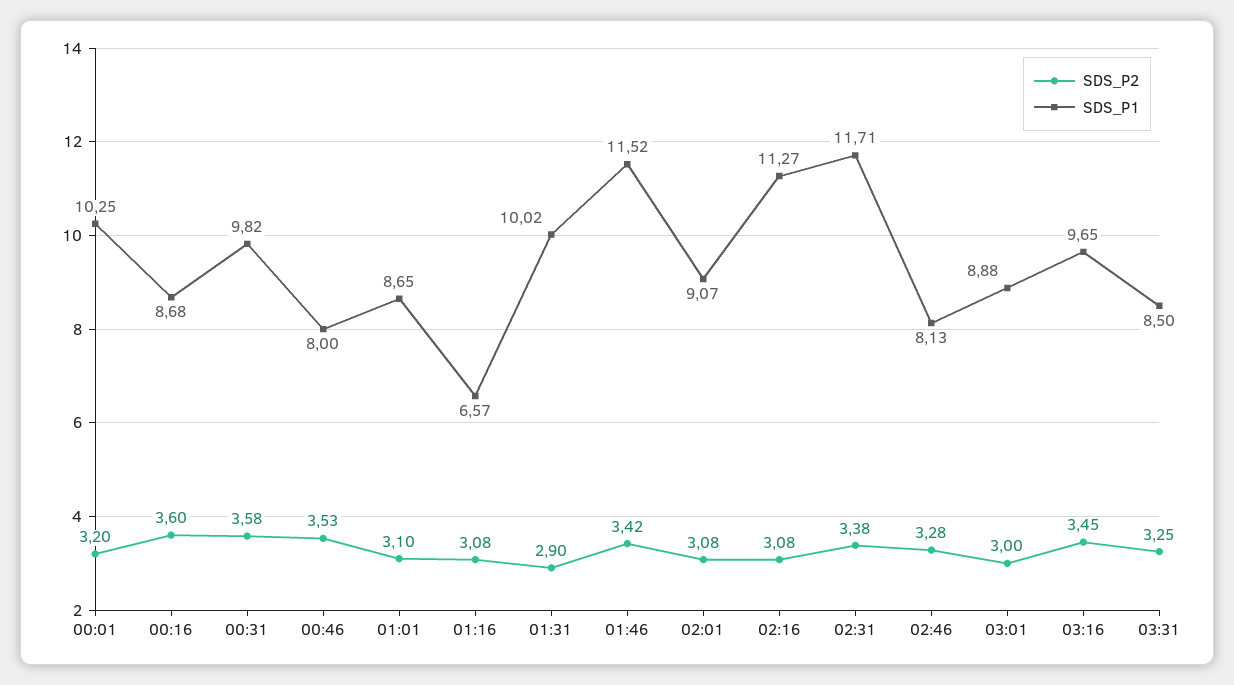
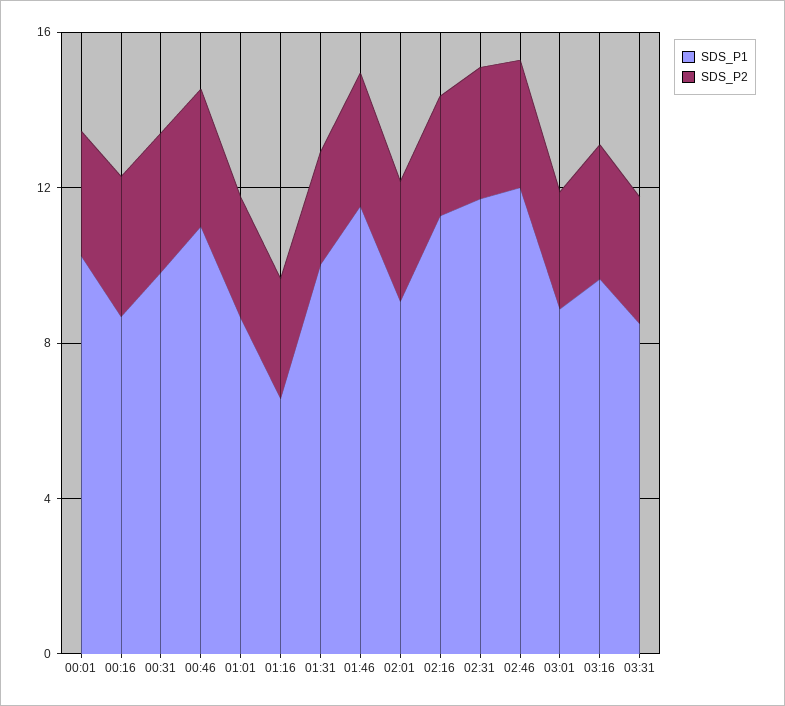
SDS_P1, 00:46: 8 -> 11
SDS_P1, 02:46: 8.13 -> 12

